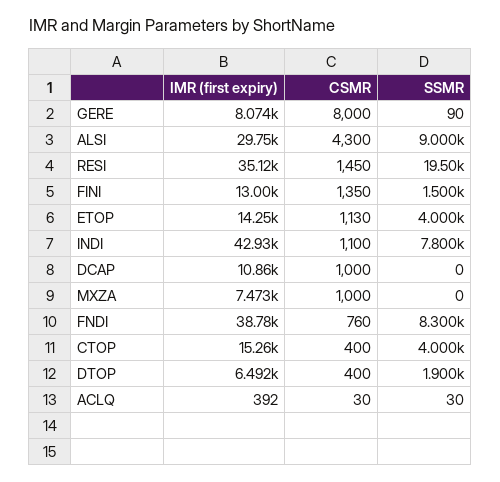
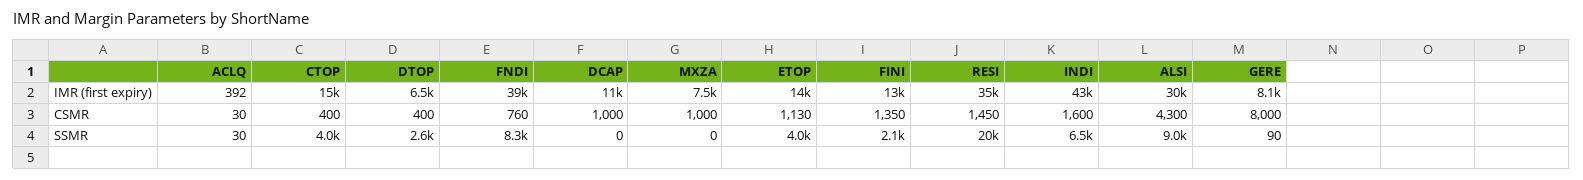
SSMR, FINI: 1500 -> 2100
CSMR, INDI: 1100 -> 1600
SSMR, INDI: 7800 -> 6500
SSMR, DTOP: 1900 -> 2600

